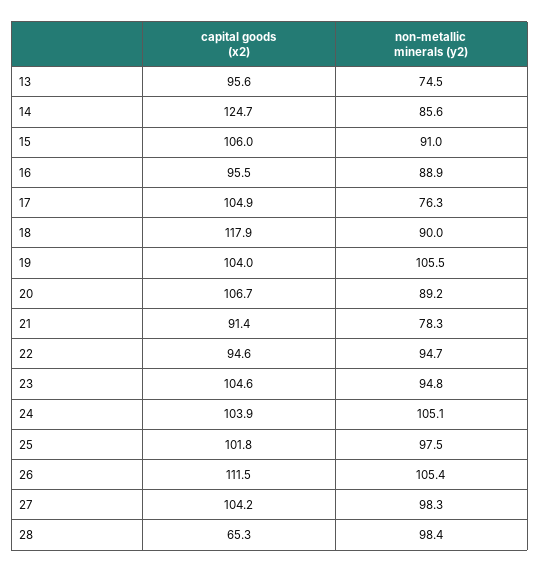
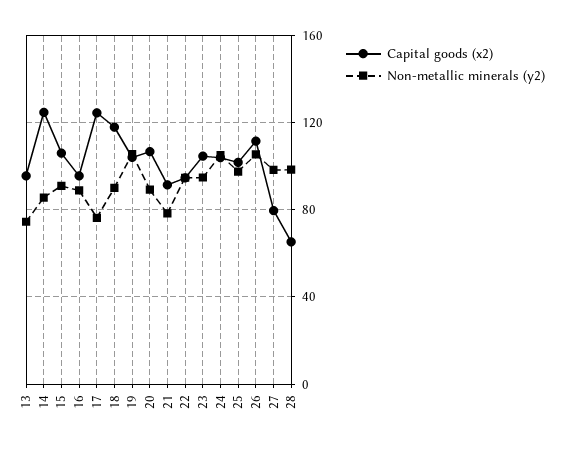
capital goods (x2), 17: 104.9 -> 125
capital goods (x2), 27: 104.2 -> 80

